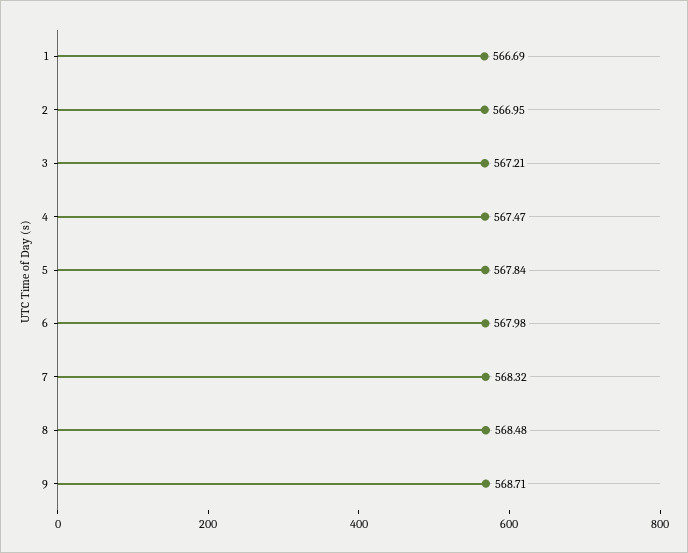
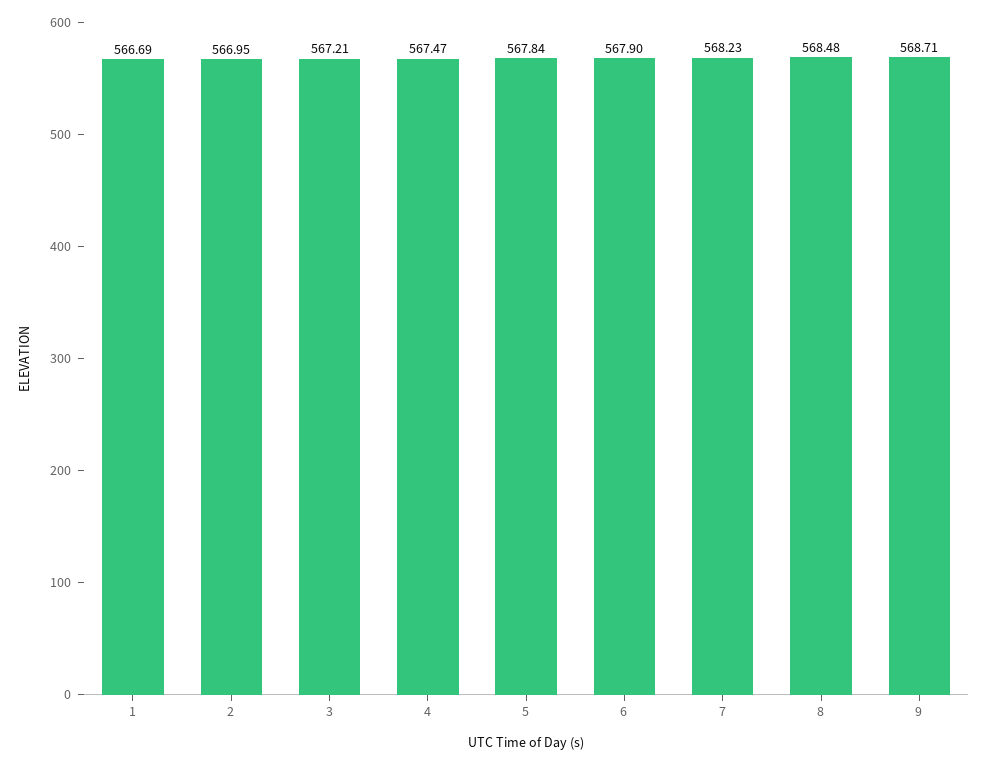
6: 567.98 -> 567.9
7: 568.32 -> 568.23

